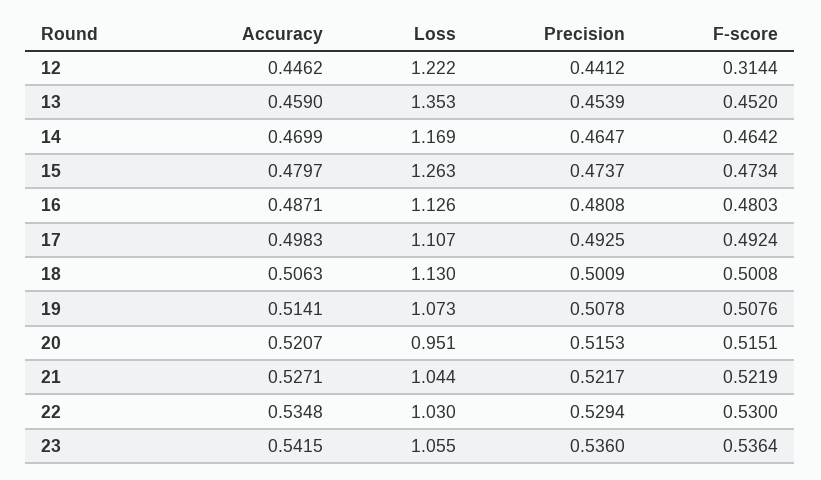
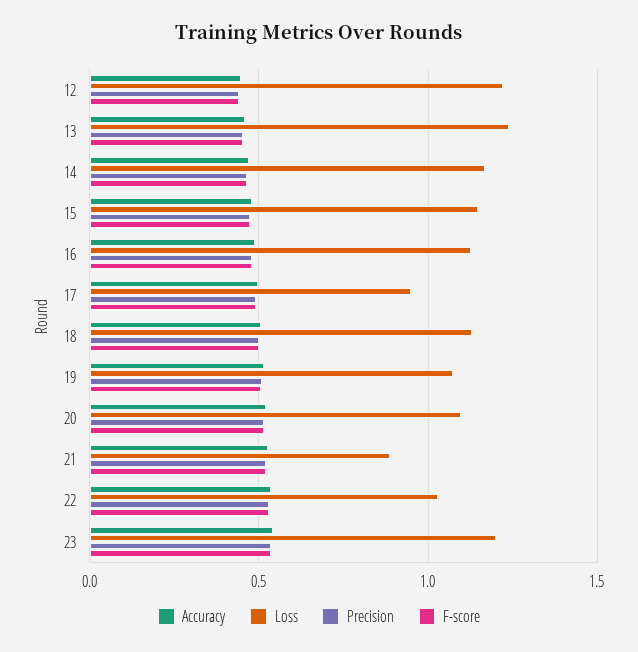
F-score, 12: 0.3144 -> 0.45
Loss, 13: 1.353 -> 1.25
Loss, 15: 1.263 -> 1.15
Loss, 17: 1.107 -> 0.95
Loss, 20: 0.951 -> 1.1
Loss, 21: 1.044 -> 0.9
Loss, 23: 1.055 -> 1.2

